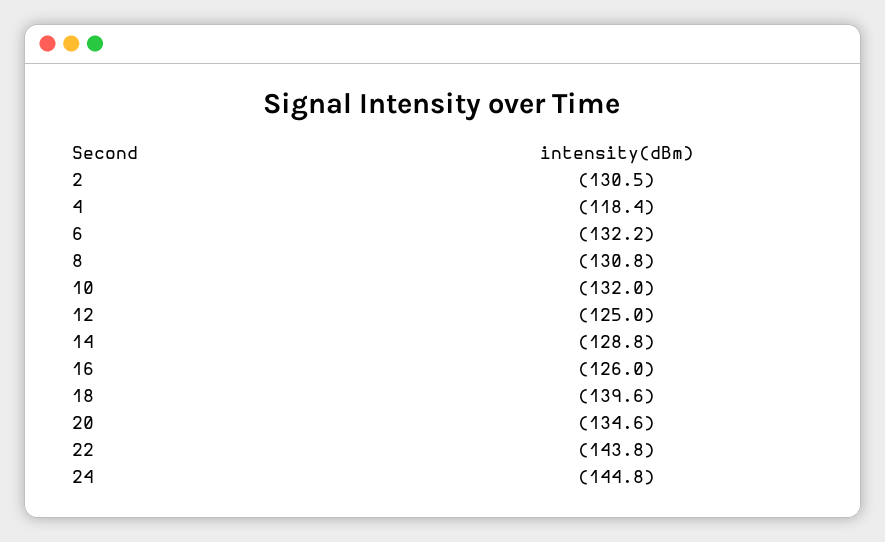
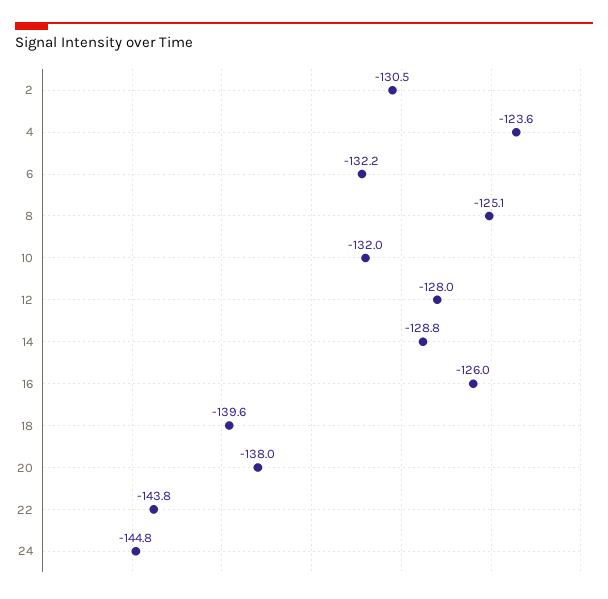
4: -118.4 -> -123.6
8: -130.8 -> -125.1
12: -125 -> -128
20: -134.6 -> -138

